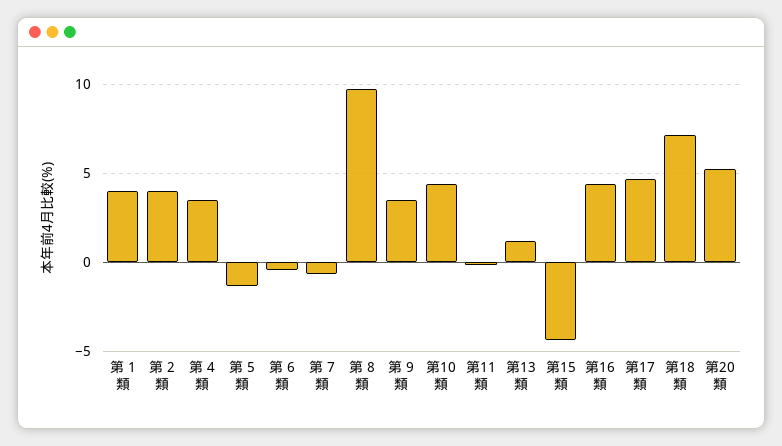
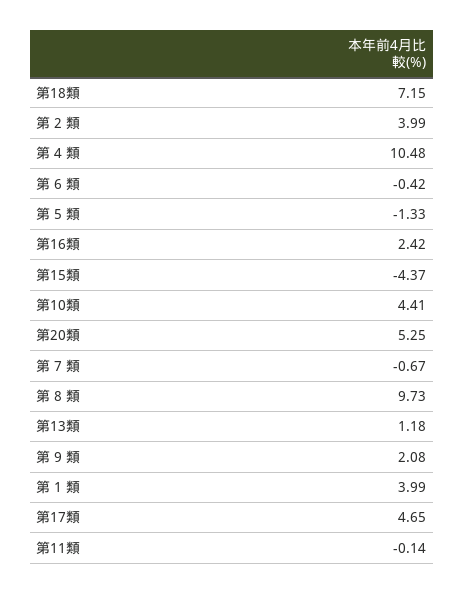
第 4 類: 3.5 -> 10.48
第 9 類: 3.5 -> 2.08
第16類: 4.5 -> 2.42

